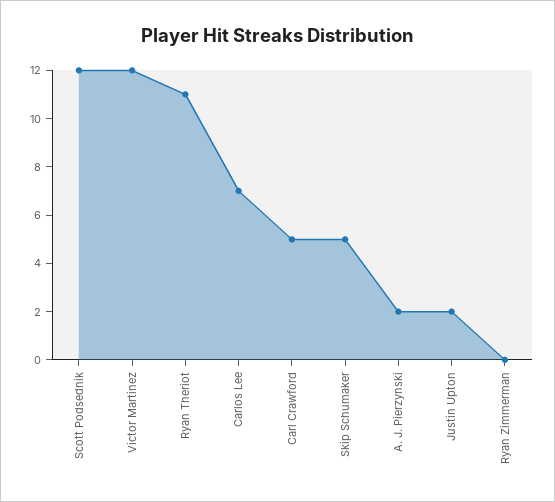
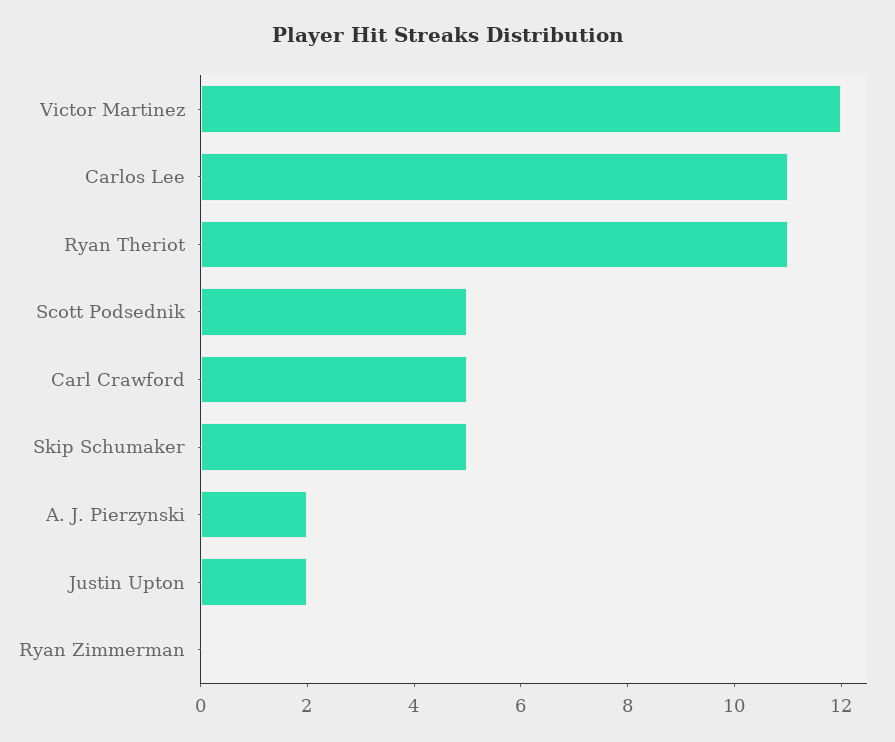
Scott Podsednik: 12 -> 5
Carlos Lee: 7 -> 11

